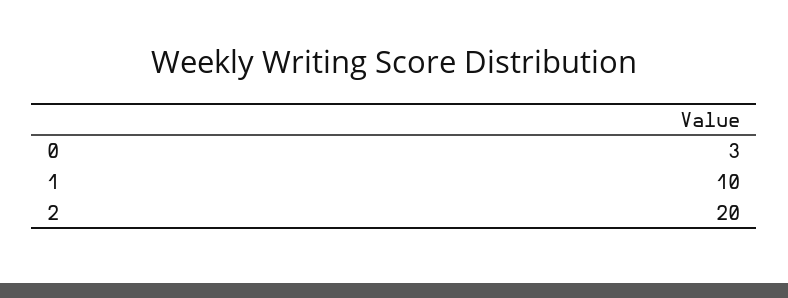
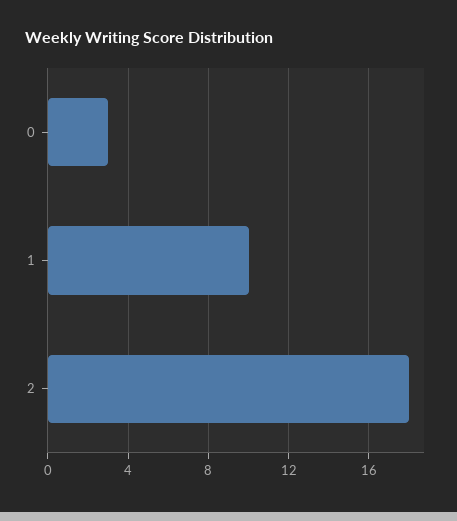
2: 20 -> 18

